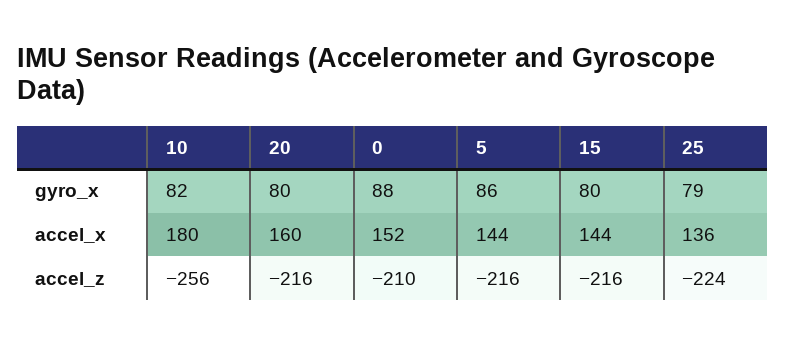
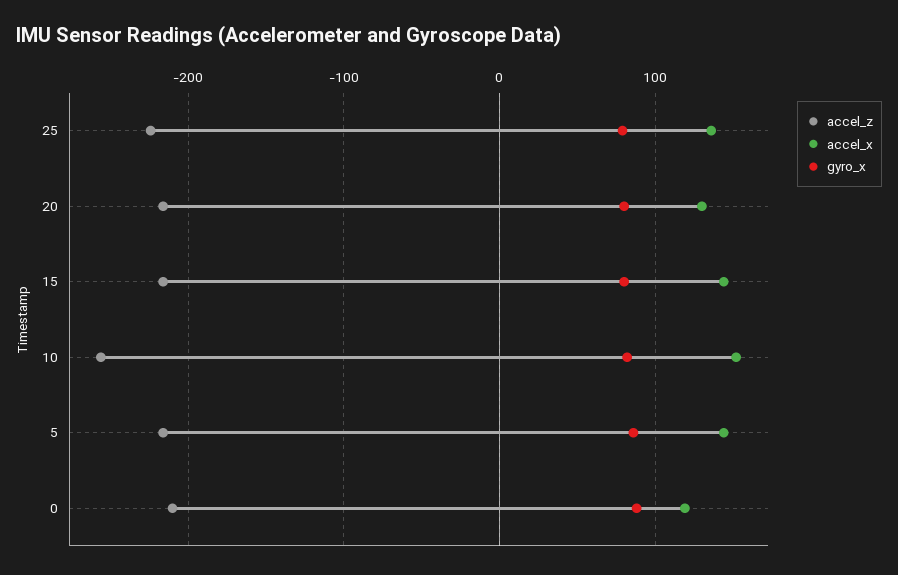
accel_x, 10: 180 -> 150
accel_x, 20: 160 -> 130
accel_x, 0: 152 -> 120

